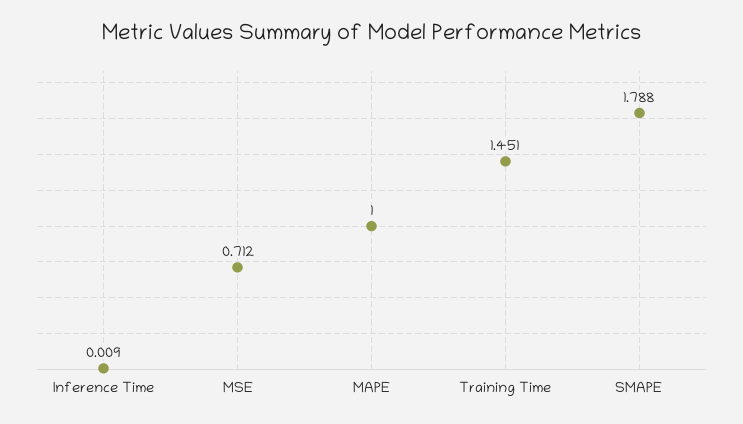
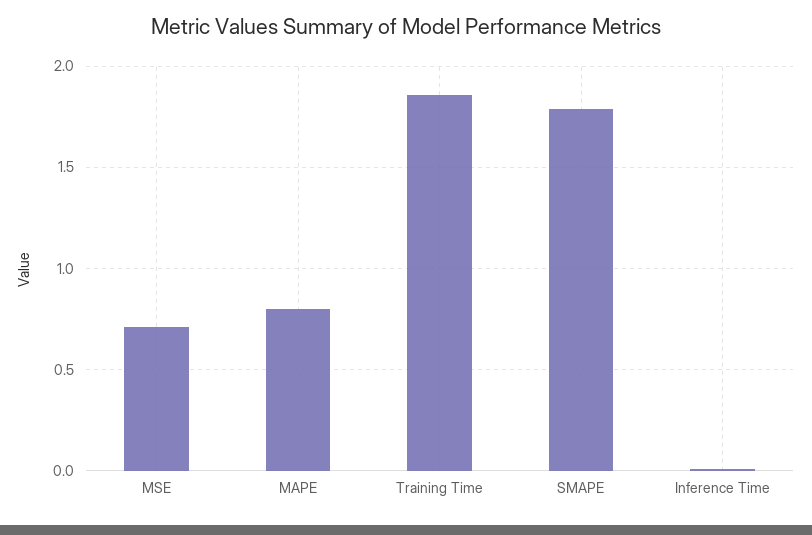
MAPE: 1 -> 0.8
Training Time: 1.451 -> 1.85

